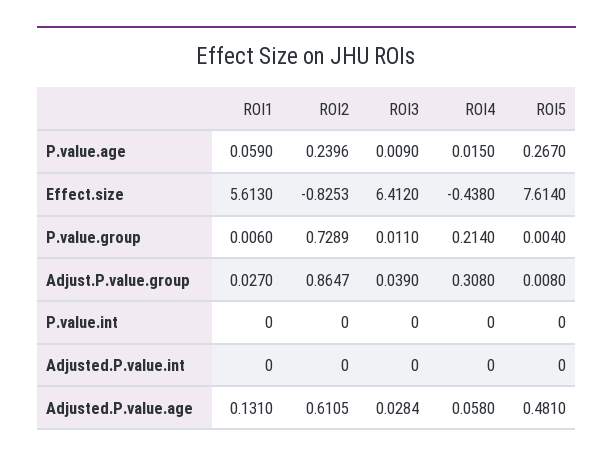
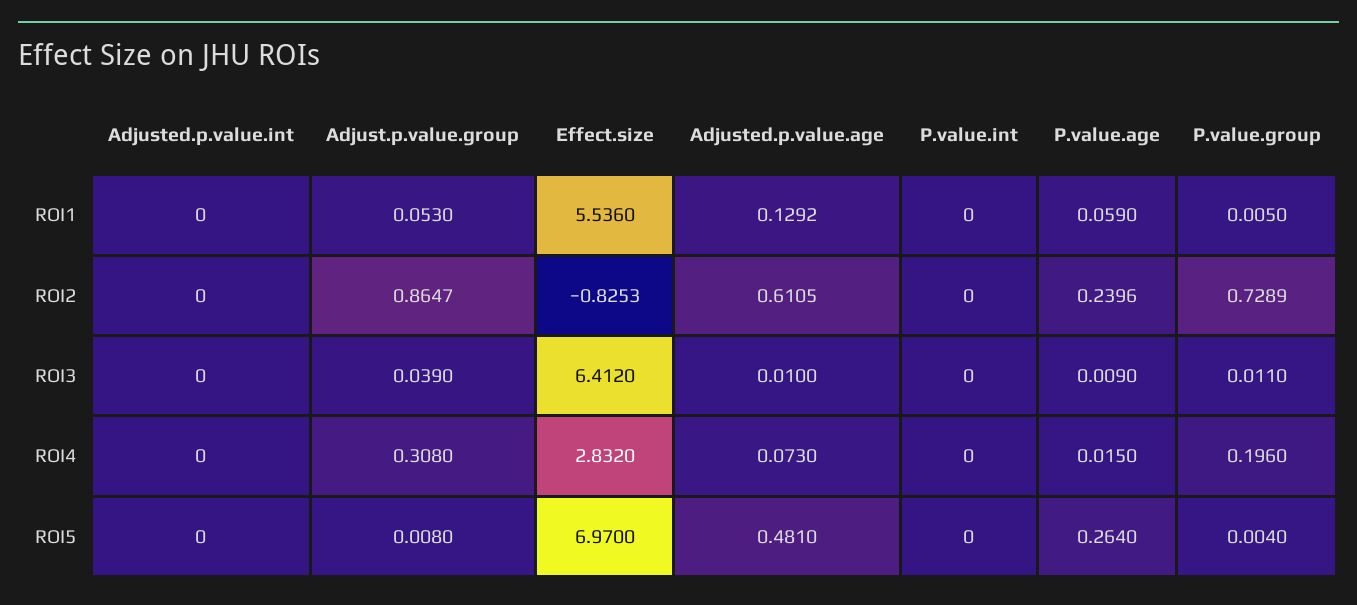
ROI5, P.value.age: 0.267 -> 0.264
ROI1, Effect.size: 5.613 -> 5.536
ROI4, Effect.size: -0.438 -> 2.832
ROI5, Effect.size: 7.614 -> 6.97
ROI1, P.value.group: 0.006 -> 0.005
ROI4, P.value.group: 0.214 -> 0.196
ROI1, Adjust.P.value.group: 0.027 -> 0.053
ROI1, Adjusted.P.value.age: 0.131 -> 0.1292
ROI3, Adjusted.P.value.age: 0.0284 -> 0.01
ROI4, Adjusted.P.value.age: 0.058 -> 0.073

